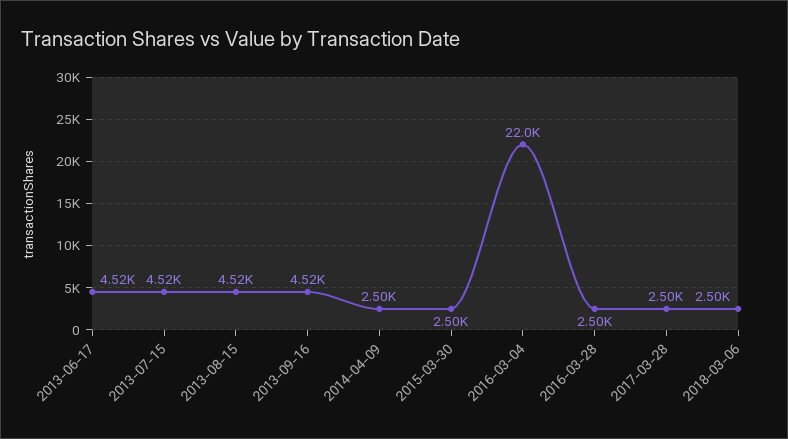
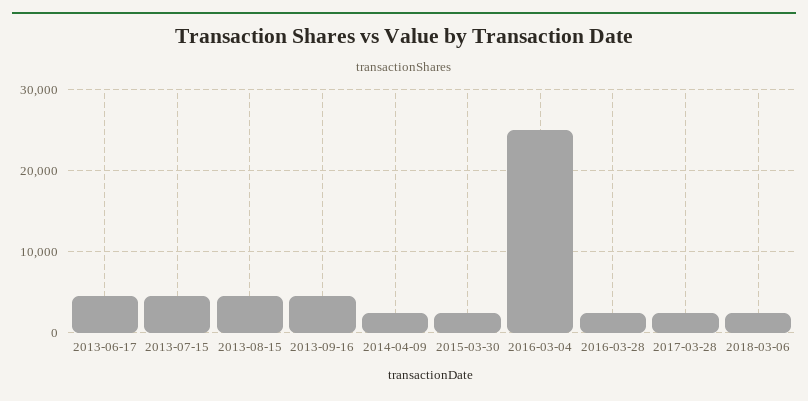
2016-03-04: 22000 -> 25000

